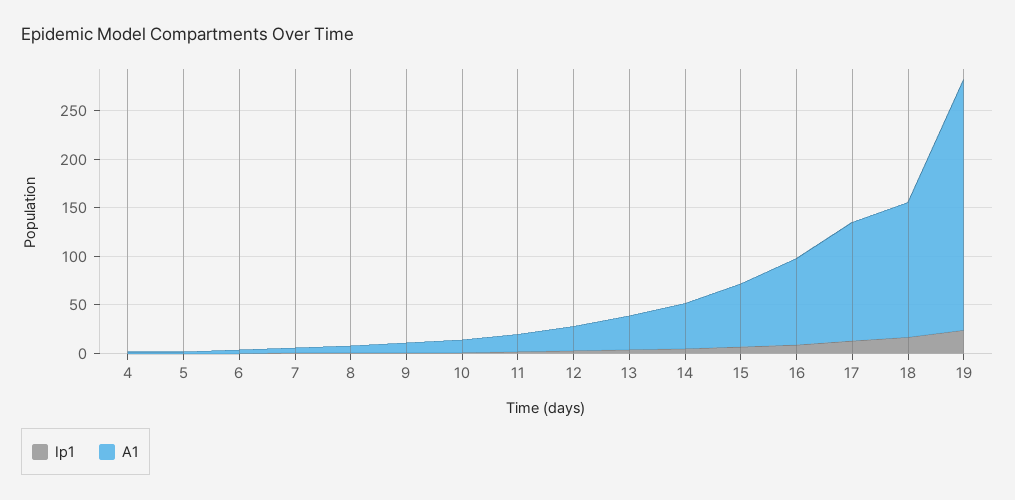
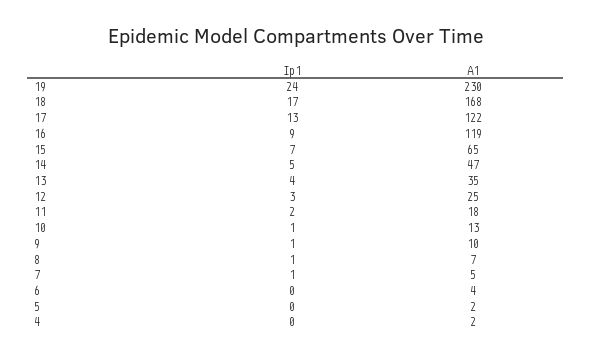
A1, 16: 90 -> 119
A1, 18: 140 -> 168
A1, 19: 260 -> 230

